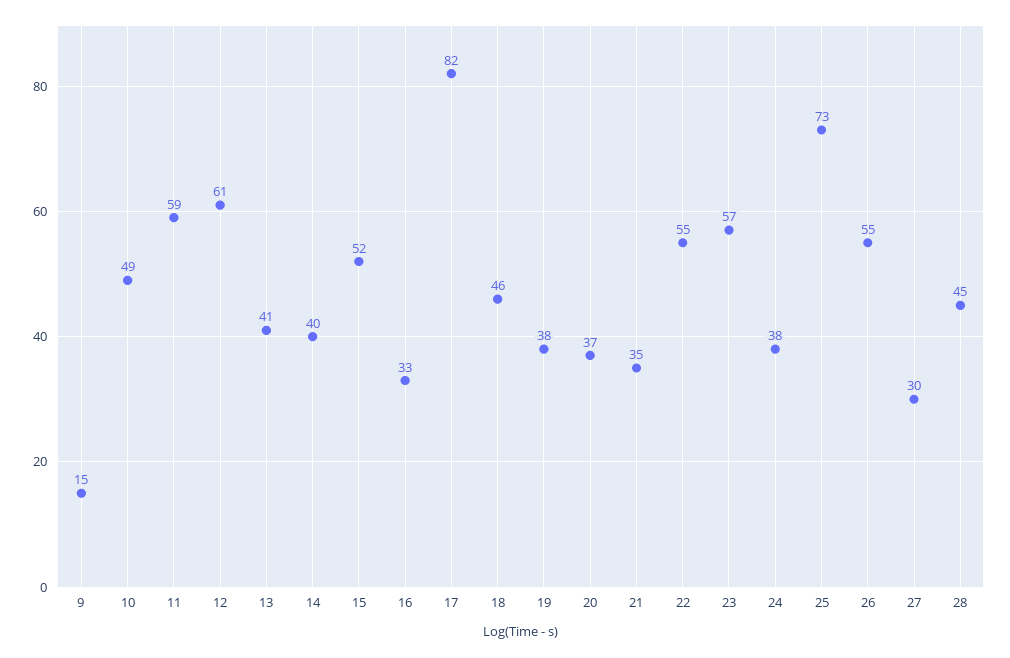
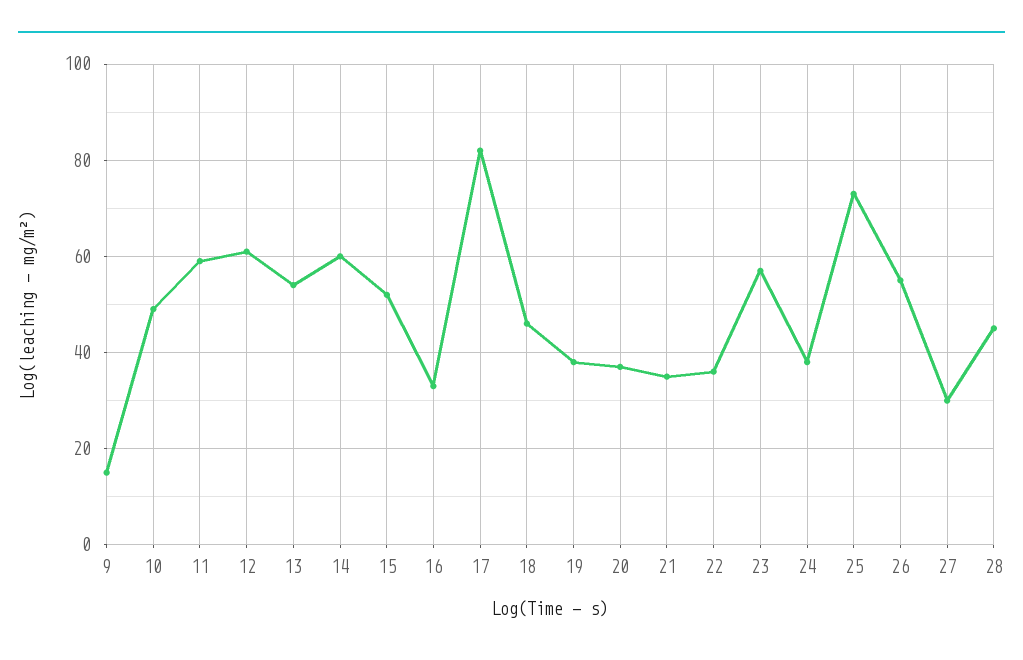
13: 41 -> 55
14: 40 -> 60
22: 55 -> 35

